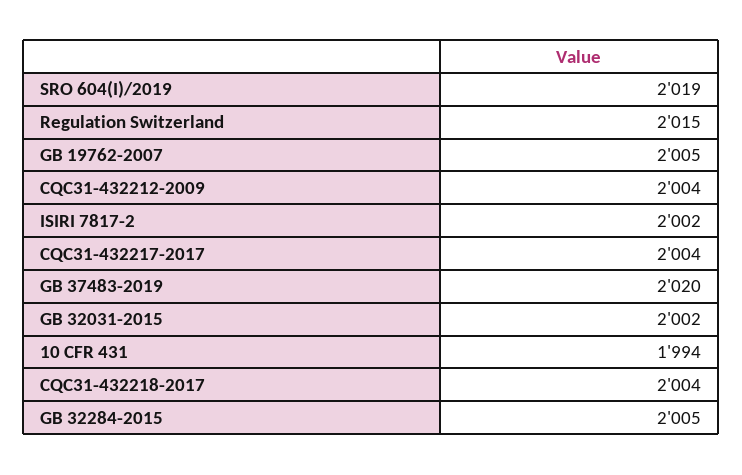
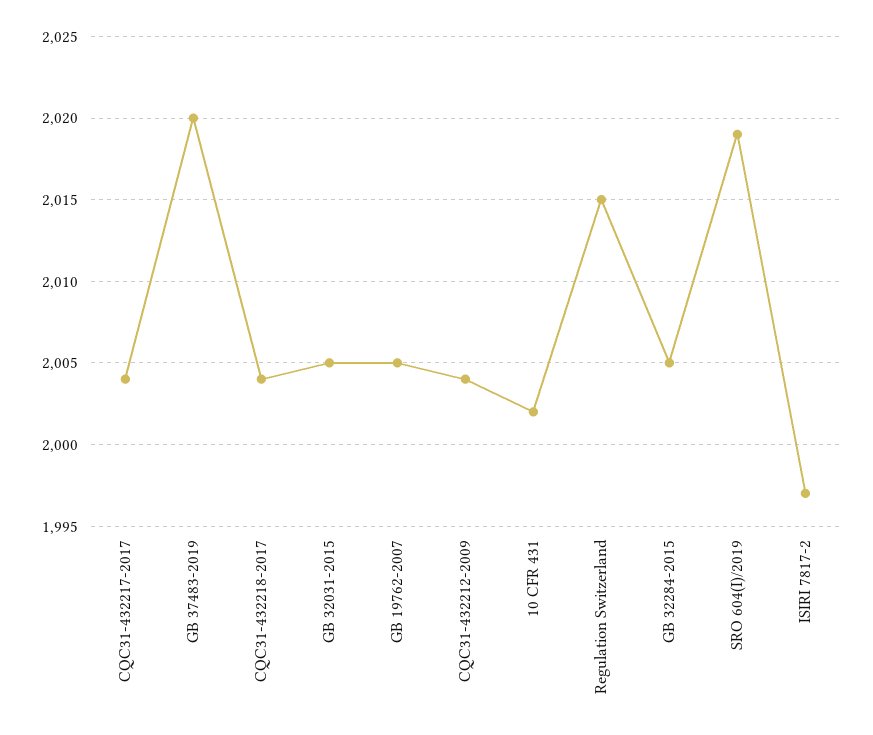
ISIRI 7817-2: 2002 -> 1997
GB 32031-2015: 2002 -> 2005
10 CFR 431: 1994 -> 2002

